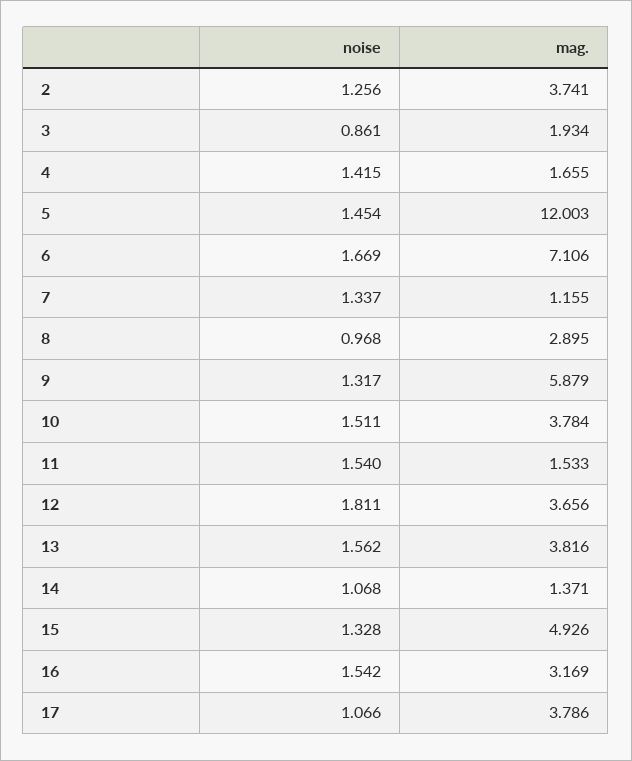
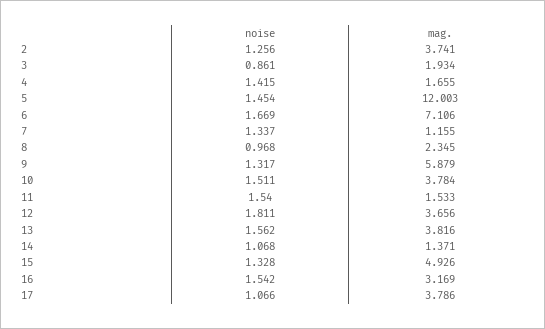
mag., 8: 2.895 -> 2.345

